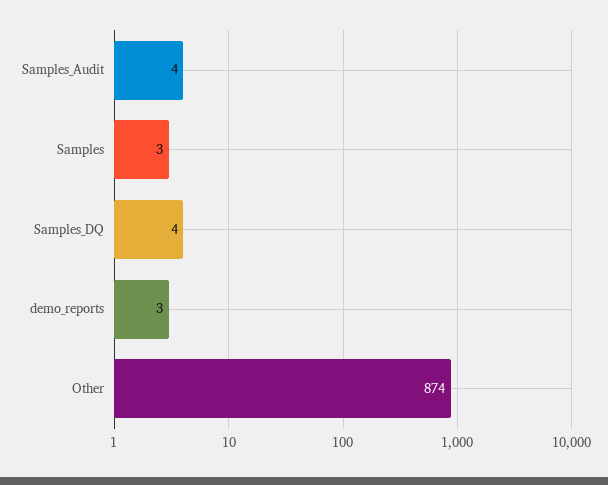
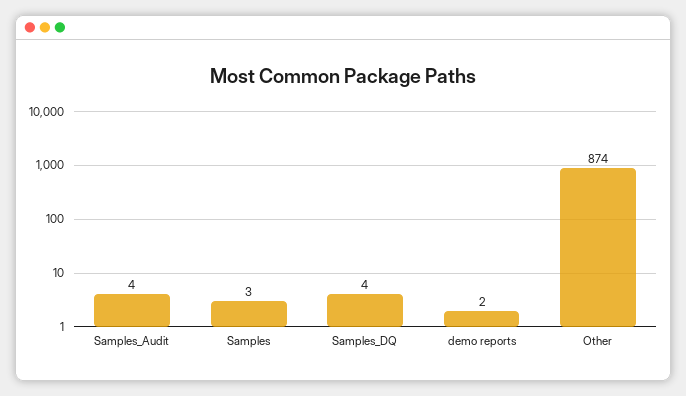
demo_reports: 3 -> 2

